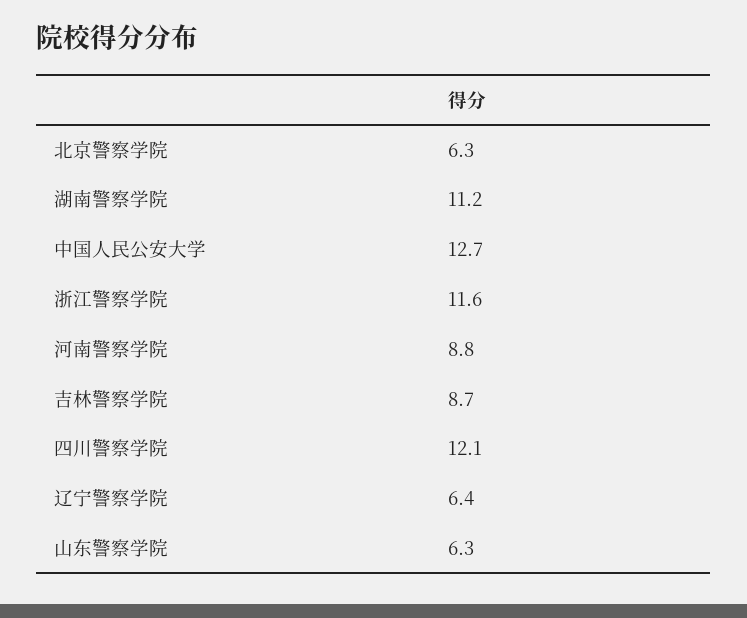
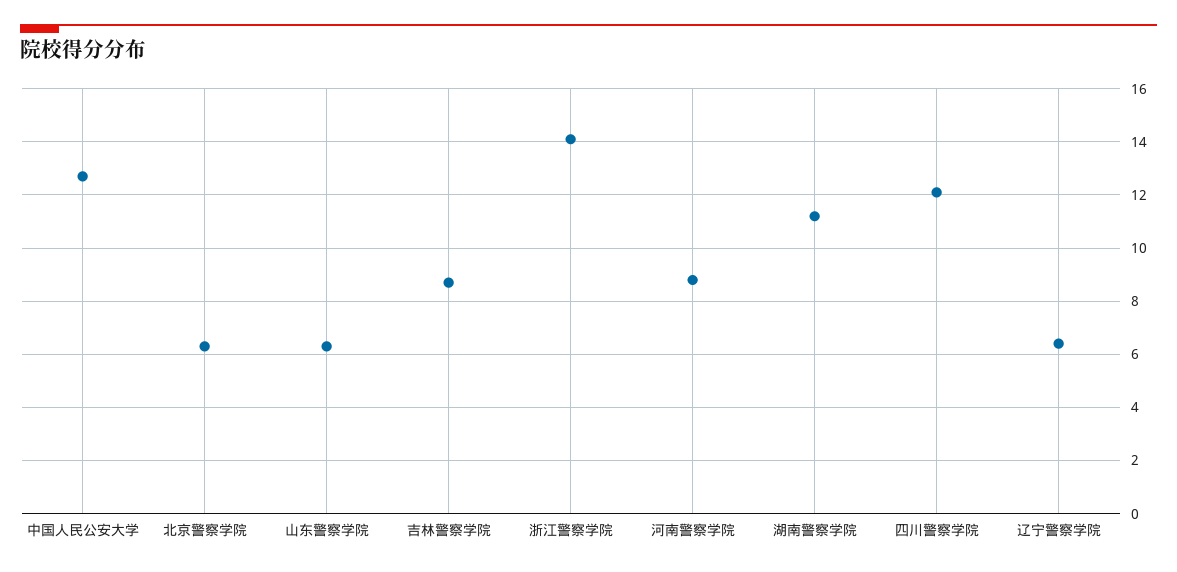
浙江警察学院: 11.6 -> 14

